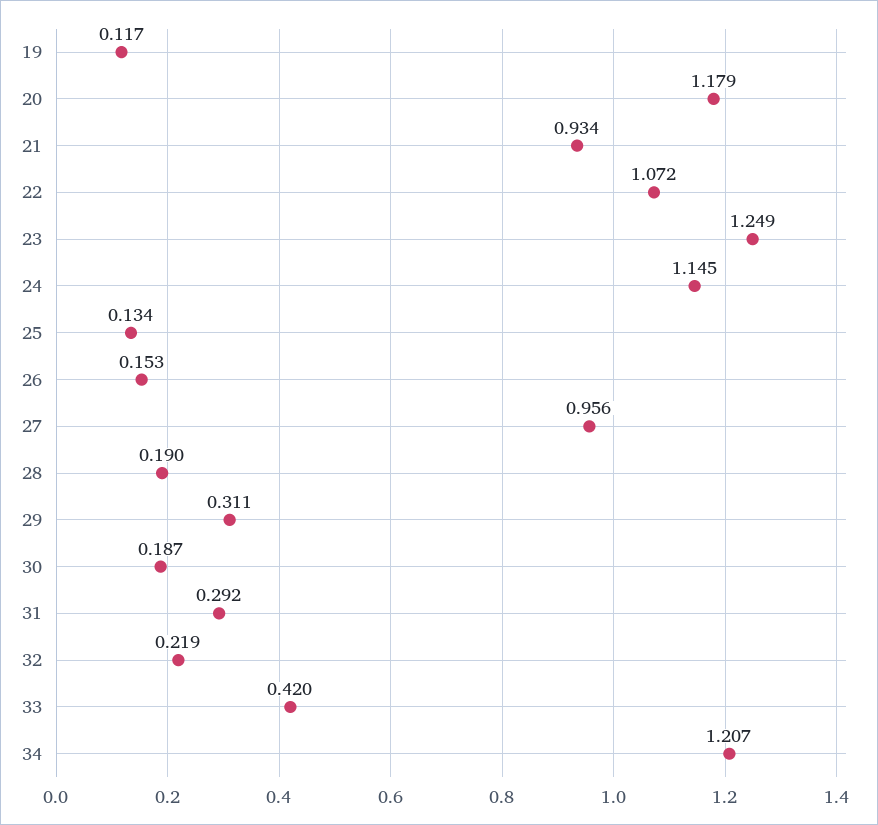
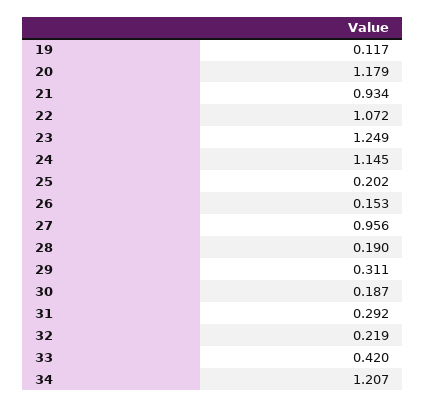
25: 0.134 -> 0.202

